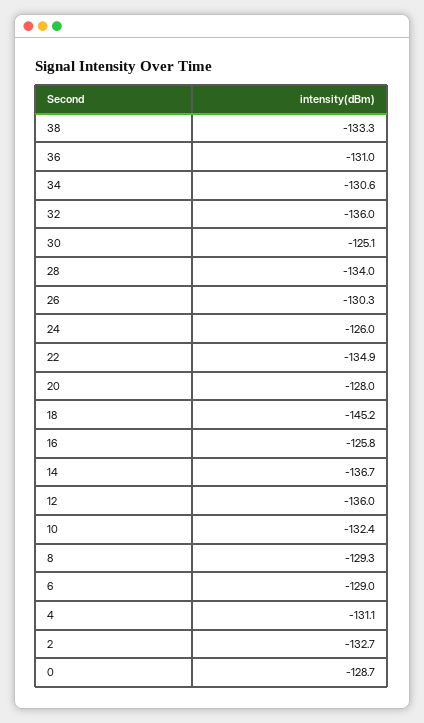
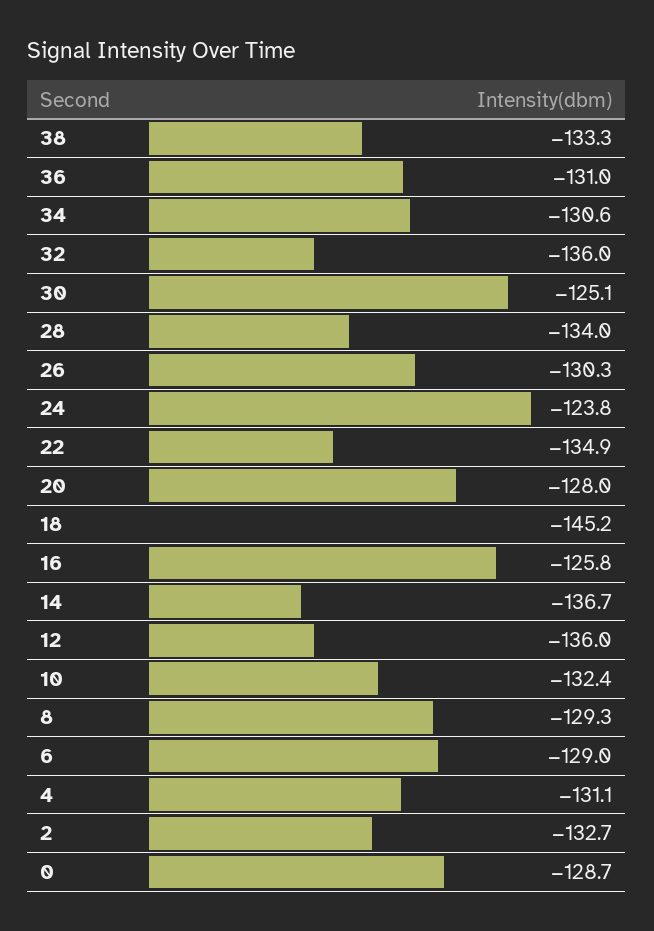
24: -126 -> -123.8

